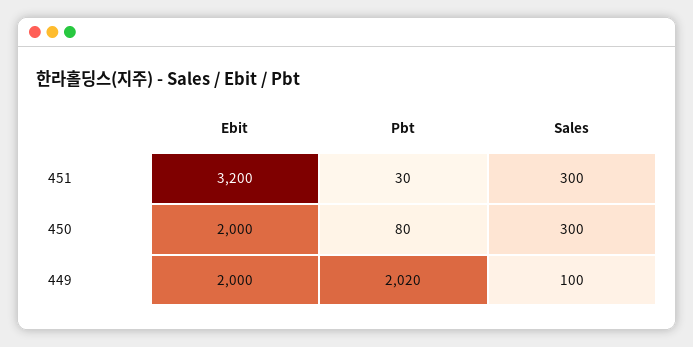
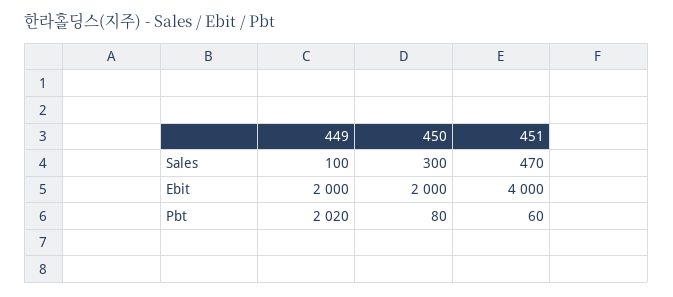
Ebit, 451: 3200 -> 4000
Pbt, 451: 30 -> 60
Sales, 451: 300 -> 470

